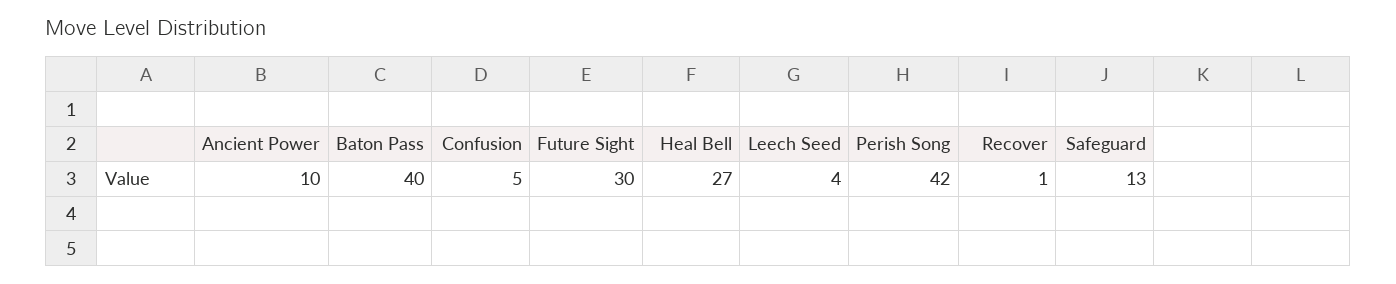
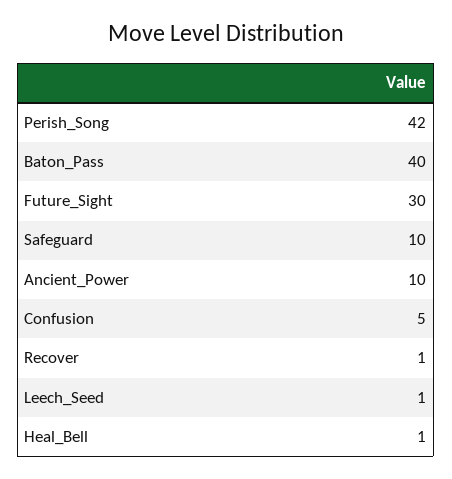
Heal Bell: 27 -> 1
Leech Seed: 4 -> 1
Safeguard: 13 -> 10

